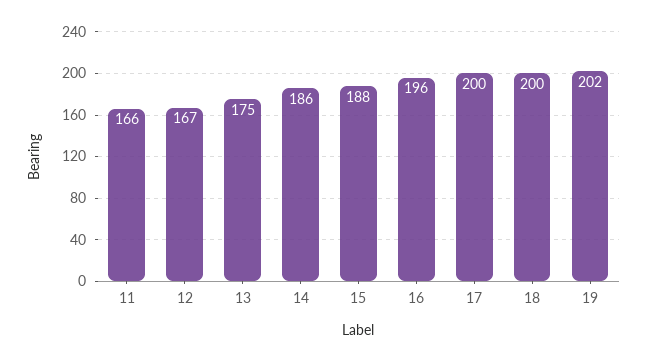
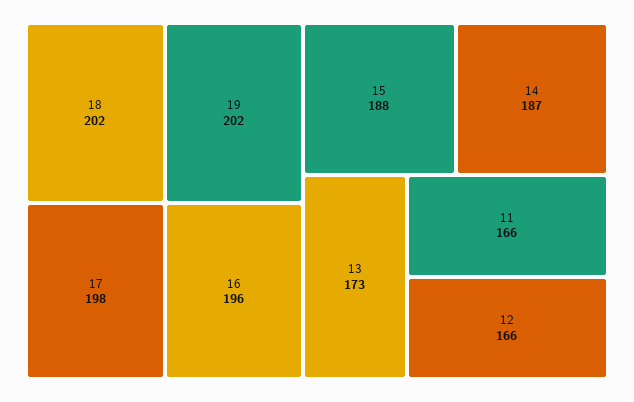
12: 167 -> 166
13: 175 -> 173
14: 186 -> 187
17: 200 -> 198
18: 200 -> 202

